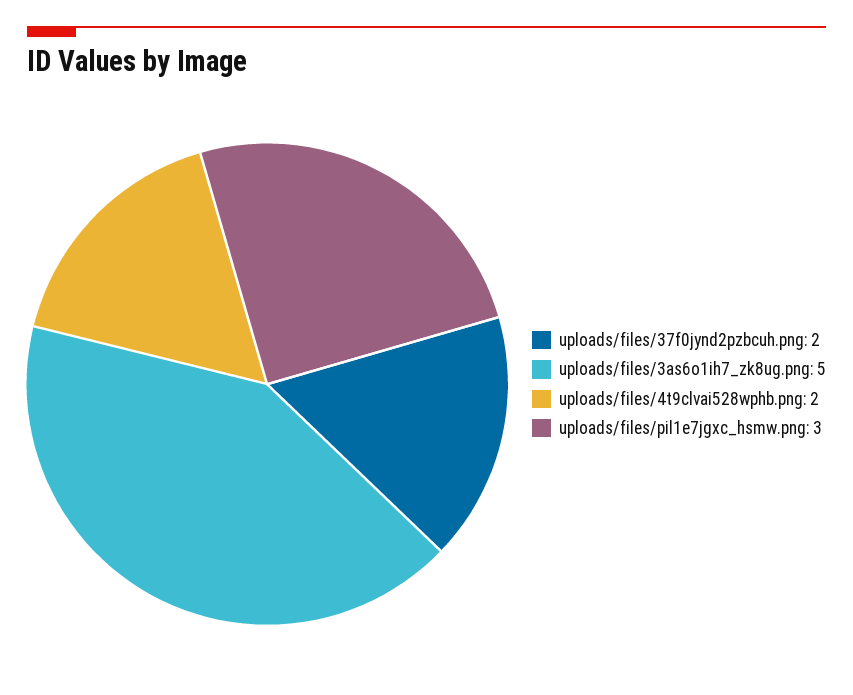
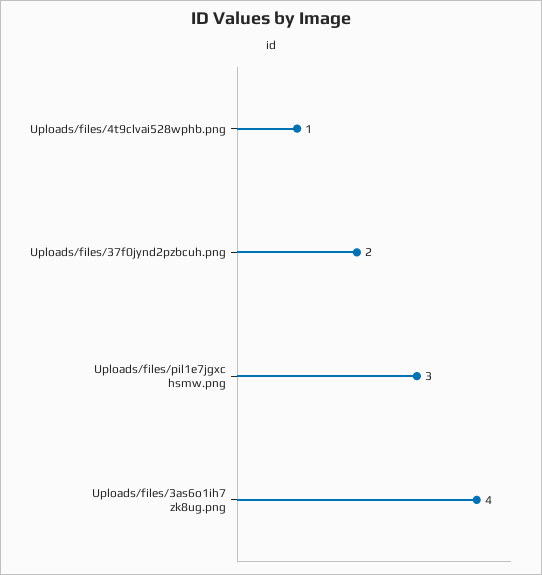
uploads/files/3as6o1ih7_zk8ug.png: 5 -> 4
uploads/files/4t9clvai528wphb.png: 2 -> 1

